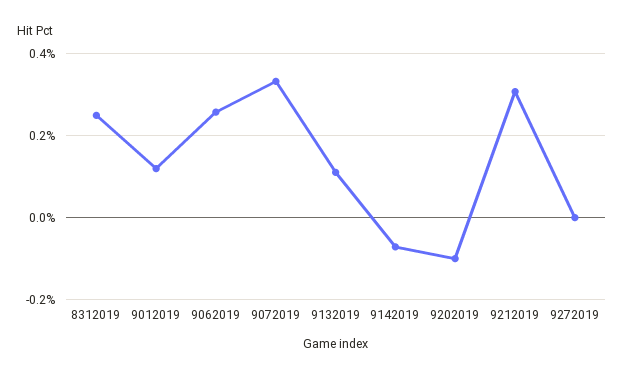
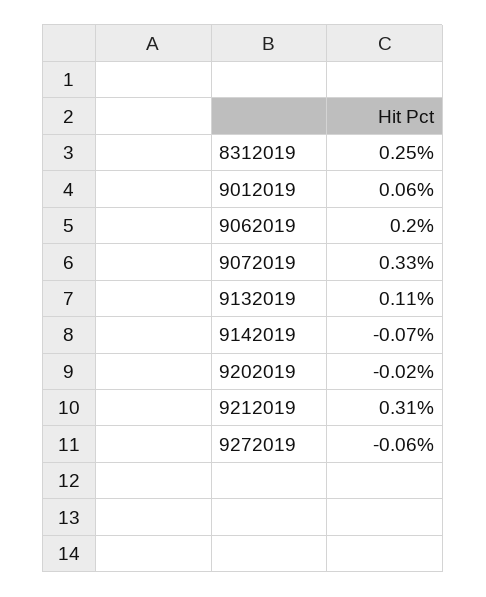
9012019: 0.12 -> 0.06
9062019: 0.26 -> 0.2
9202019: -0.1 -> -0.02
9272019: 0 -> -0.06

